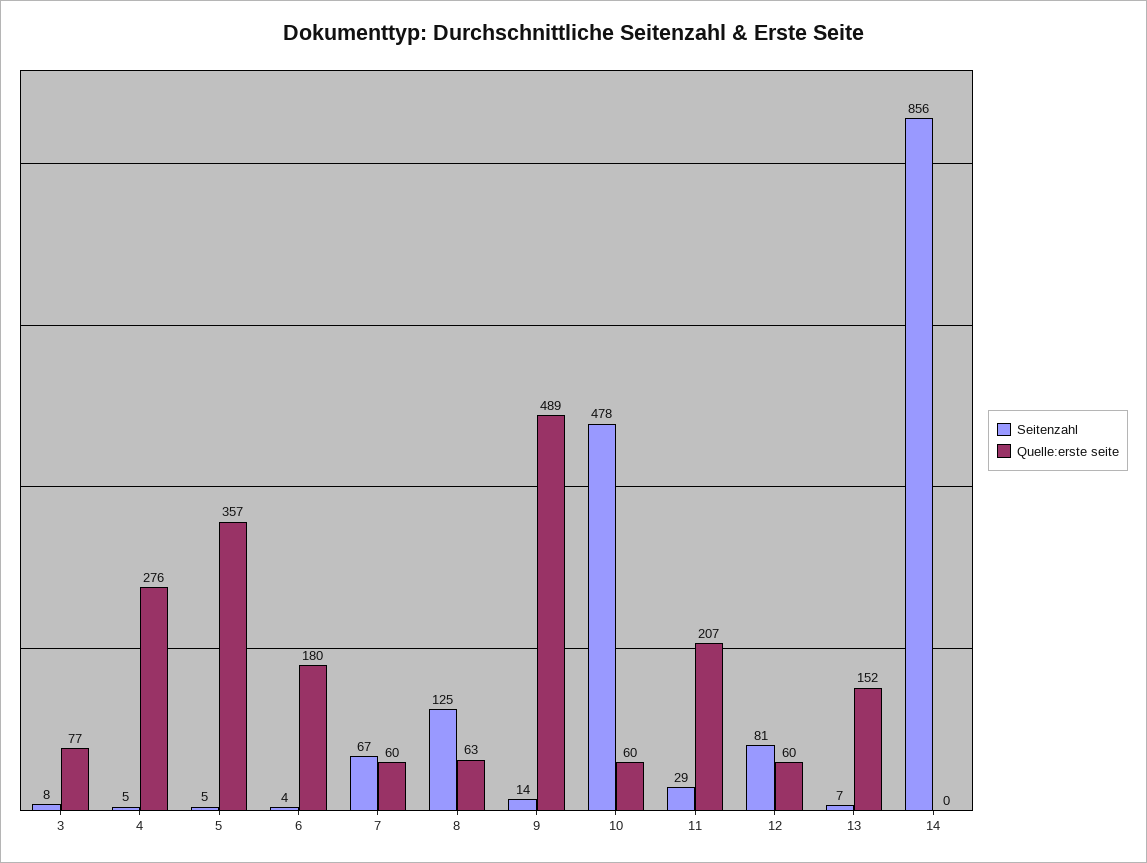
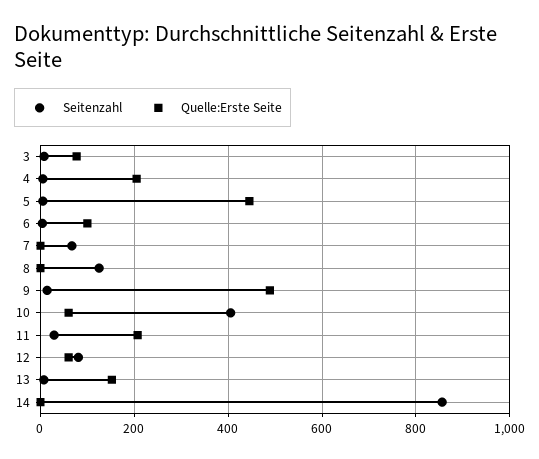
Quelle:erste seite, 4: 276 -> 200
Quelle:erste seite, 5: 357 -> 440
Quelle:erste seite, 6: 180 -> 100
Quelle:erste seite, 7: 60 -> 0
Quelle:erste seite, 8: 63 -> 0
Seitenzahl, 10: 478 -> 400

